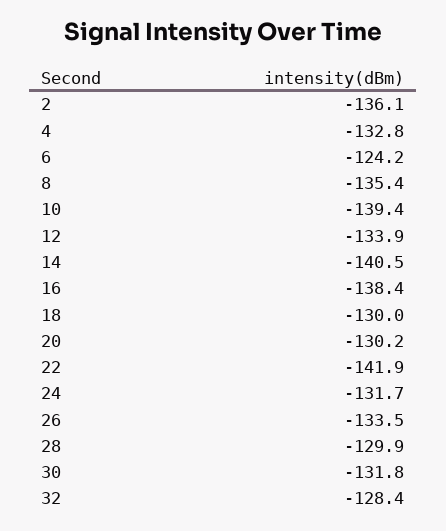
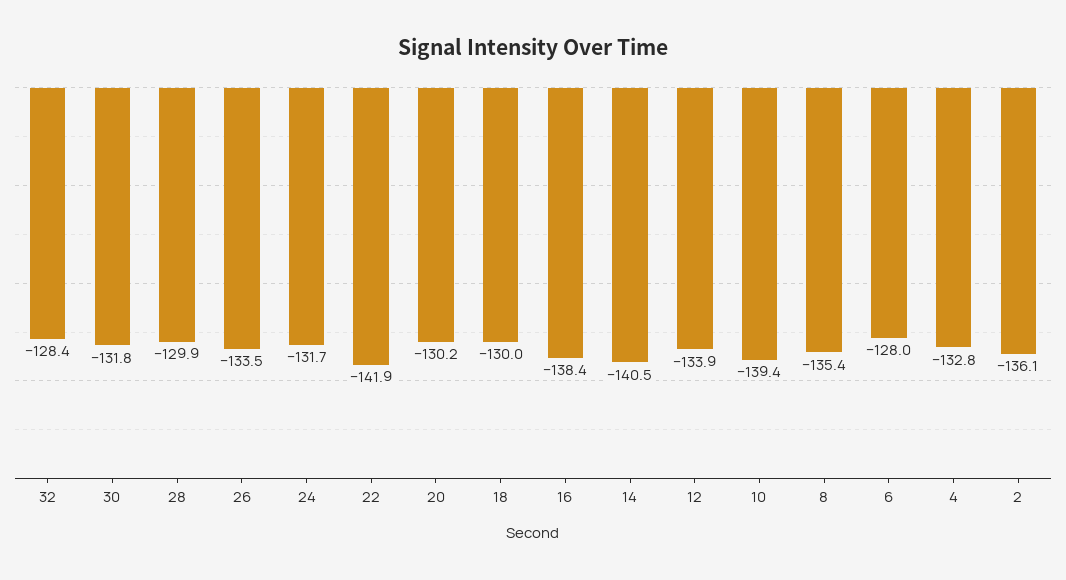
6: -124.2 -> -128

